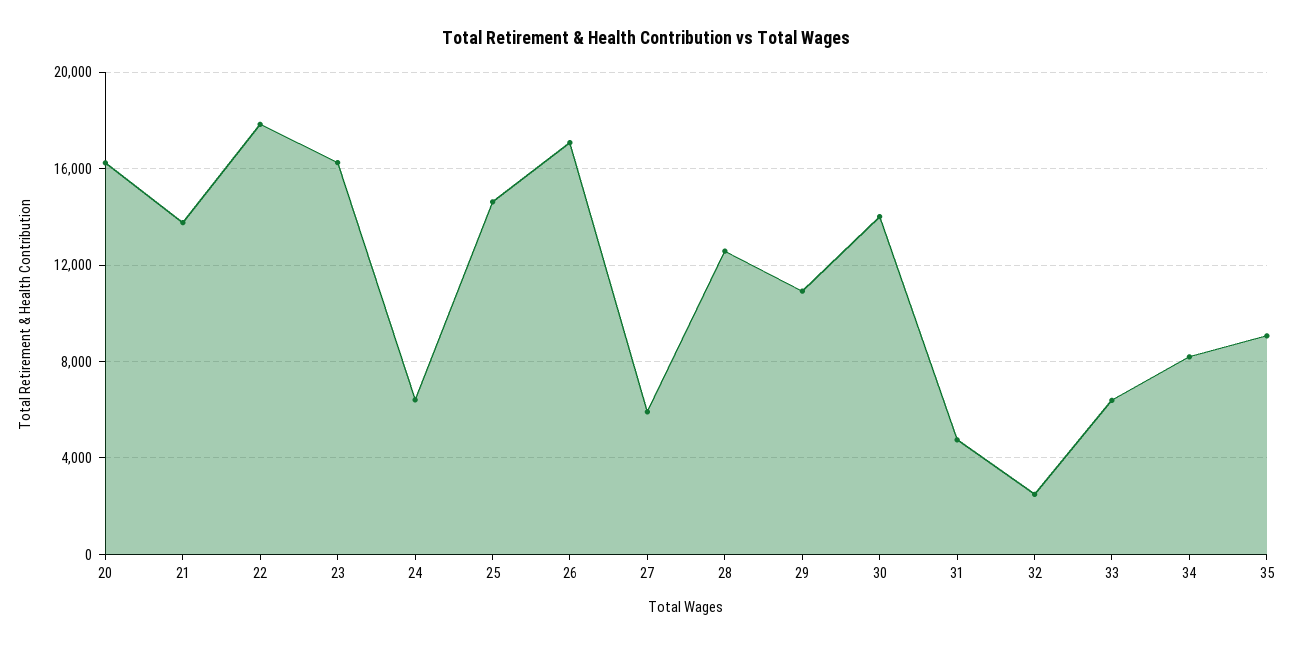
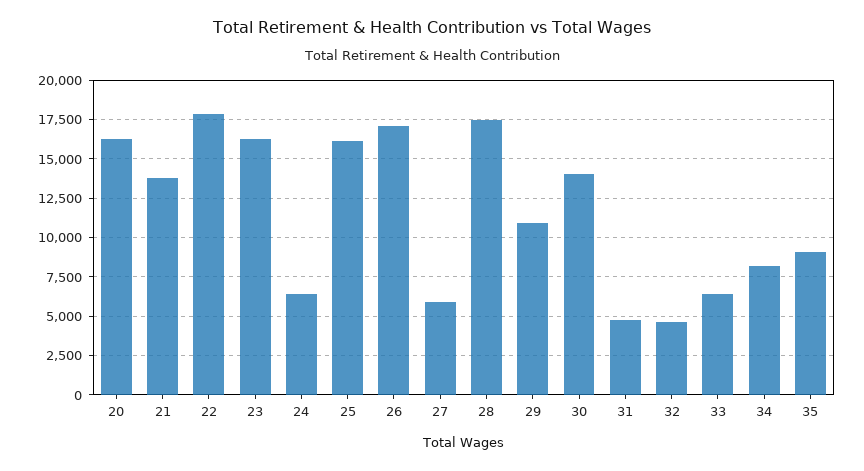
25: 14500 -> 16000
28: 12500 -> 17500
32: 2500 -> 4500

